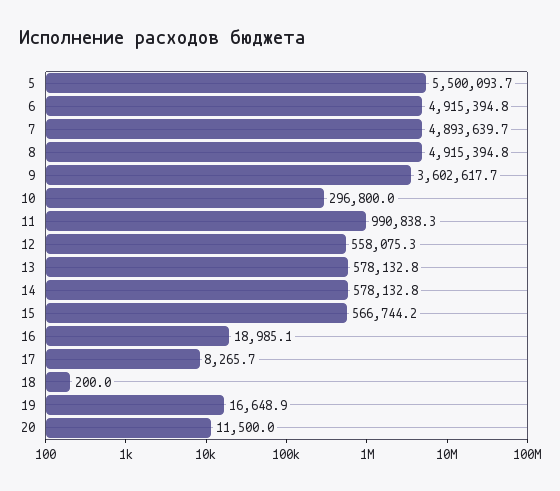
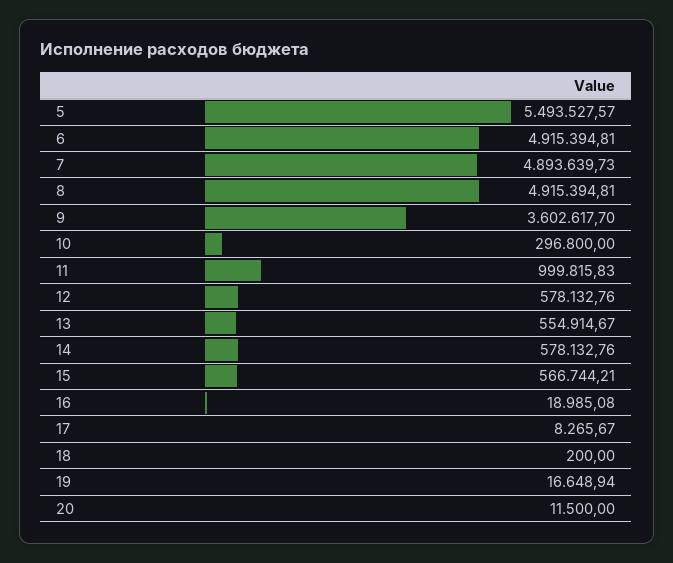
5: 5500093.7 -> 5493527.57
11: 990838.3 -> 999815.83
12: 558075.3 -> 578132.76
13: 578132.8 -> 554914.67

